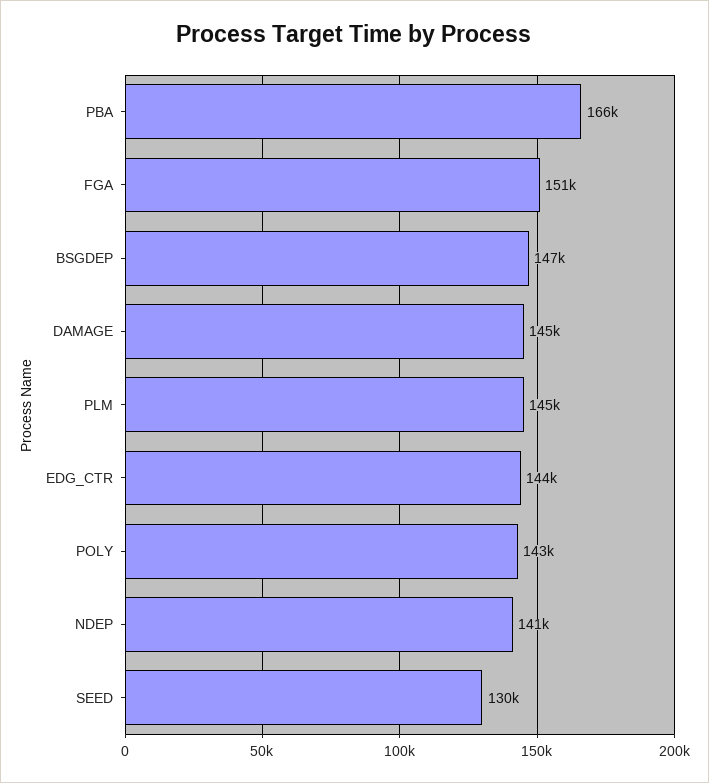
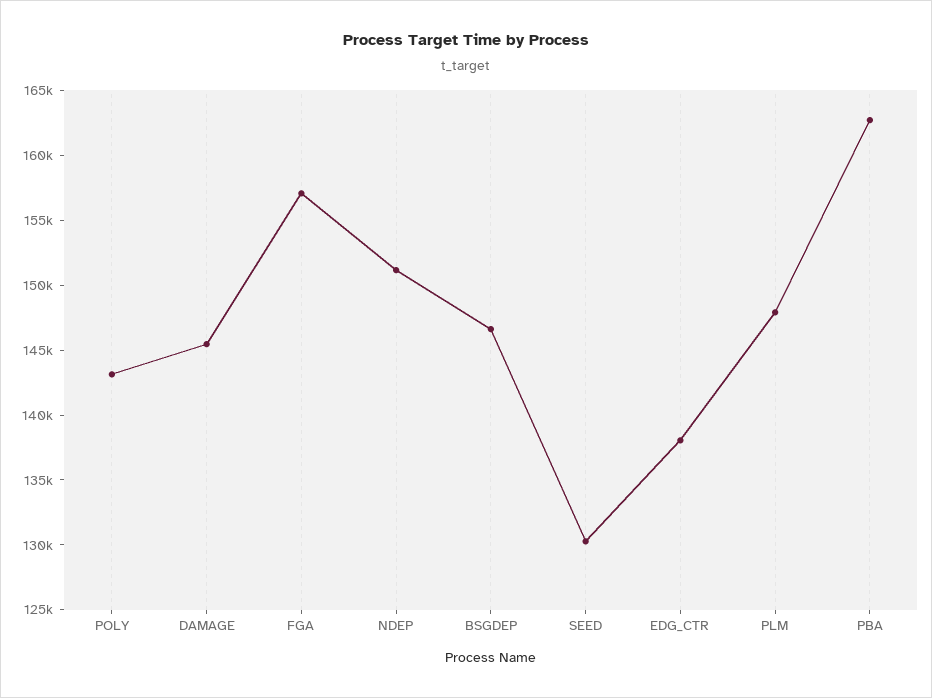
PBA: 166000 -> 163000
FGA: 151000 -> 157000
PLM: 145000 -> 148000
EDG_CTR: 144000 -> 138000
NDEP: 141000 -> 151000

